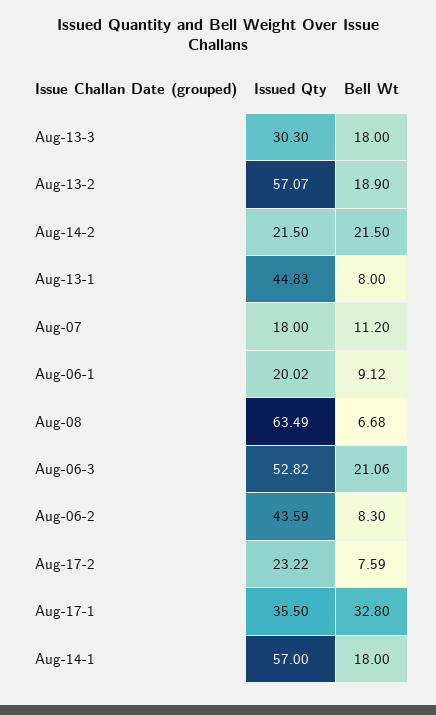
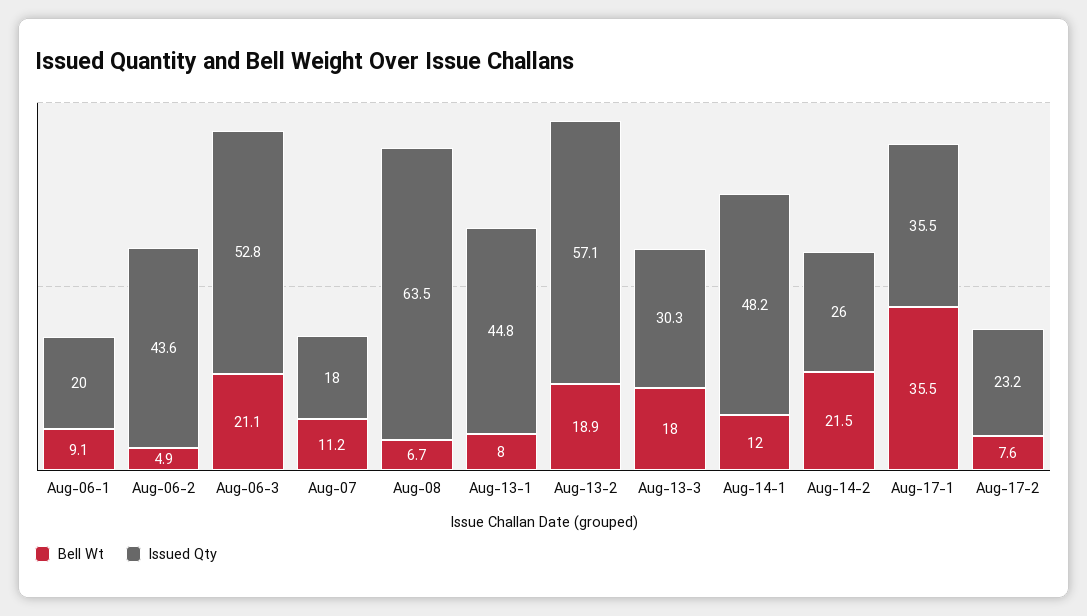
Issued Qty, Aug-14-2: 21.5 -> 26
Bell Wt, Aug-06-2: 8.3 -> 4.9
Bell Wt, Aug-17-1: 32.8 -> 35.5
Issued Qty, Aug-14-1: 57 -> 48.2
Bell Wt, Aug-14-1: 18 -> 12

